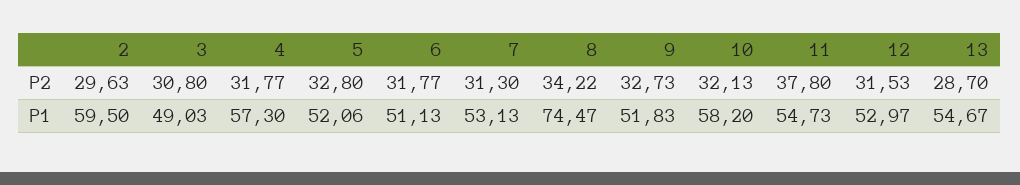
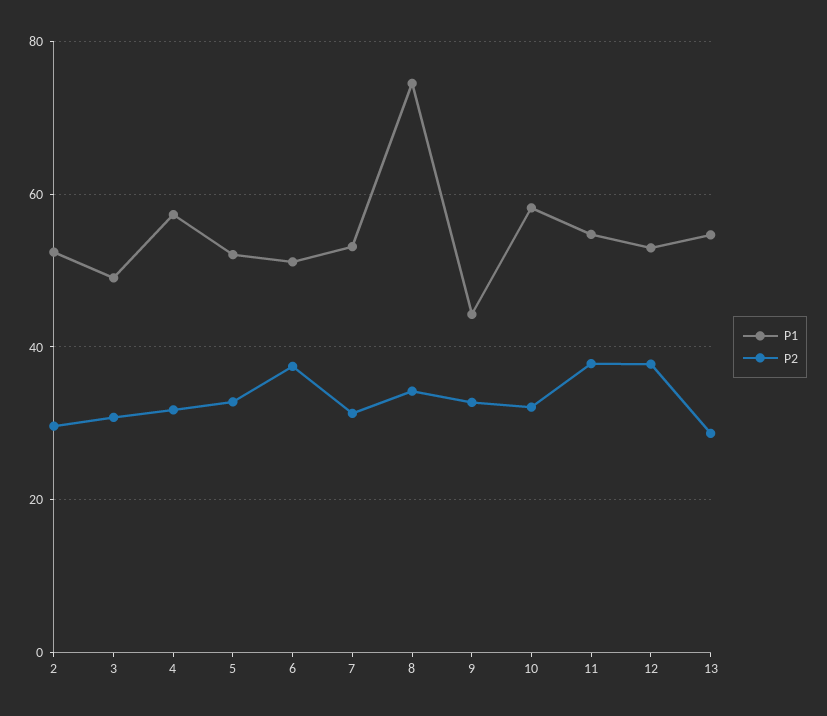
P2, 6: 31.77 -> 38
P2, 12: 31.53 -> 38
P1, 2: 59.5 -> 52
P1, 9: 51.83 -> 44

